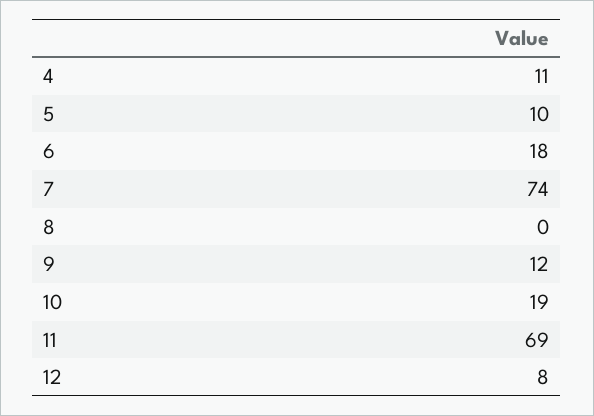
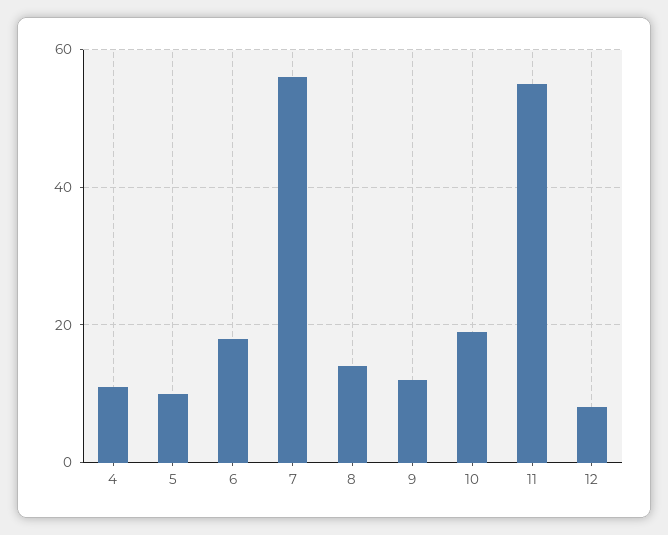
7: 74 -> 55
8: 0 -> 15
11: 69 -> 55

